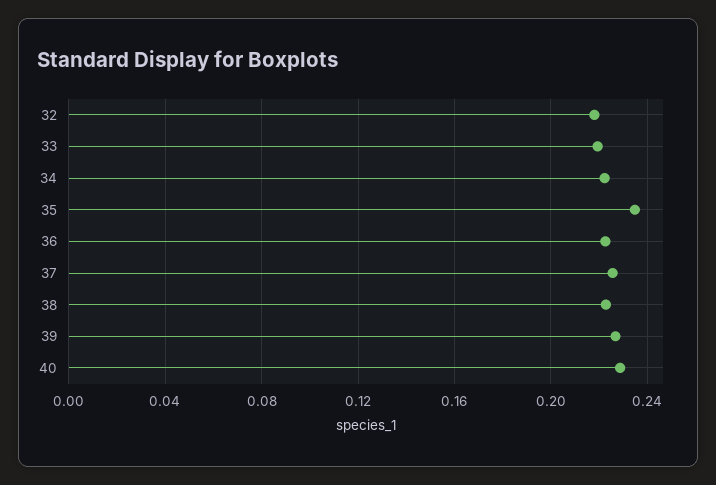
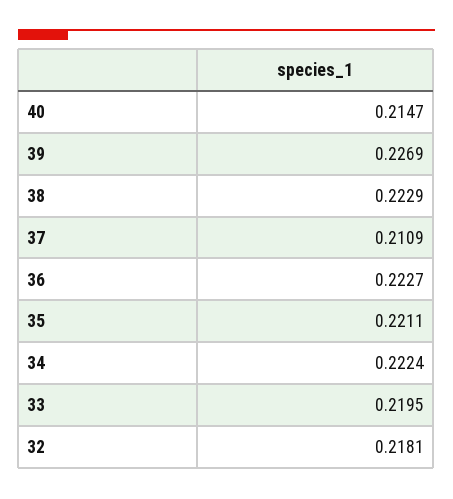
35: 0.235 -> 0.2211
37: 0.225 -> 0.2109
40: 0.23 -> 0.2147

